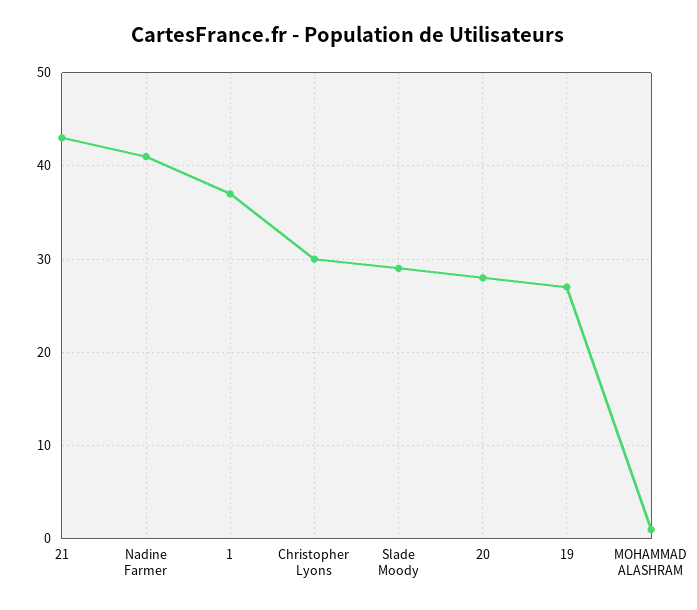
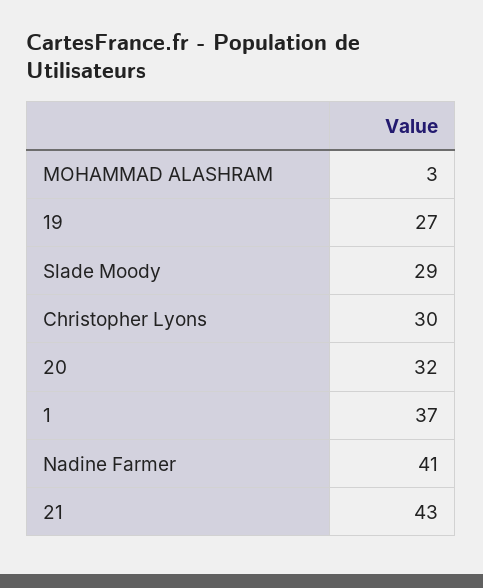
20: 28 -> 32
MOHAMMAD ALASHRAM: 1 -> 3

